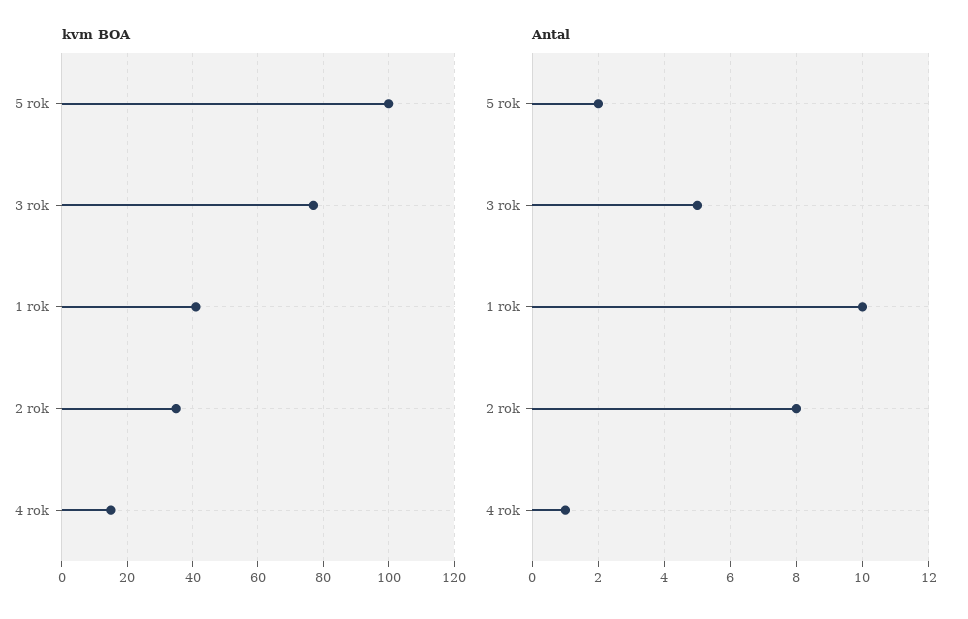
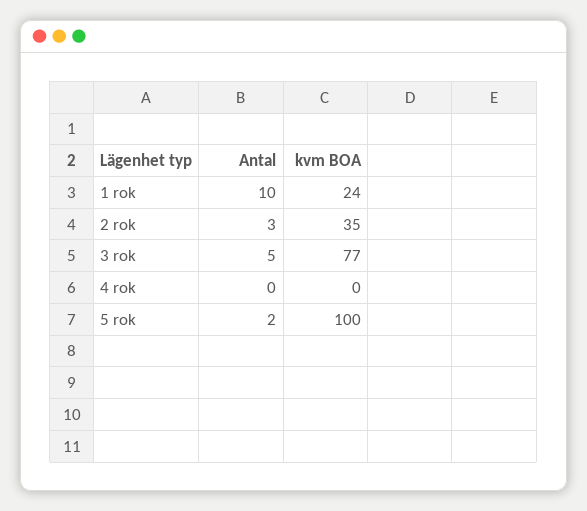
kvm BOA, 1 rok: 40 -> 24
kvm BOA, 4 rok: 15 -> 0
Antal, 2 rok: 8 -> 3
Antal, 4 rok: 1 -> 0

